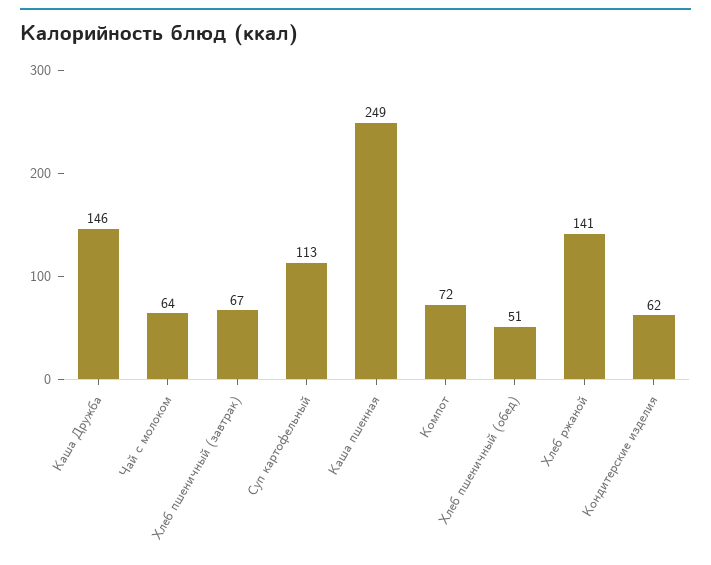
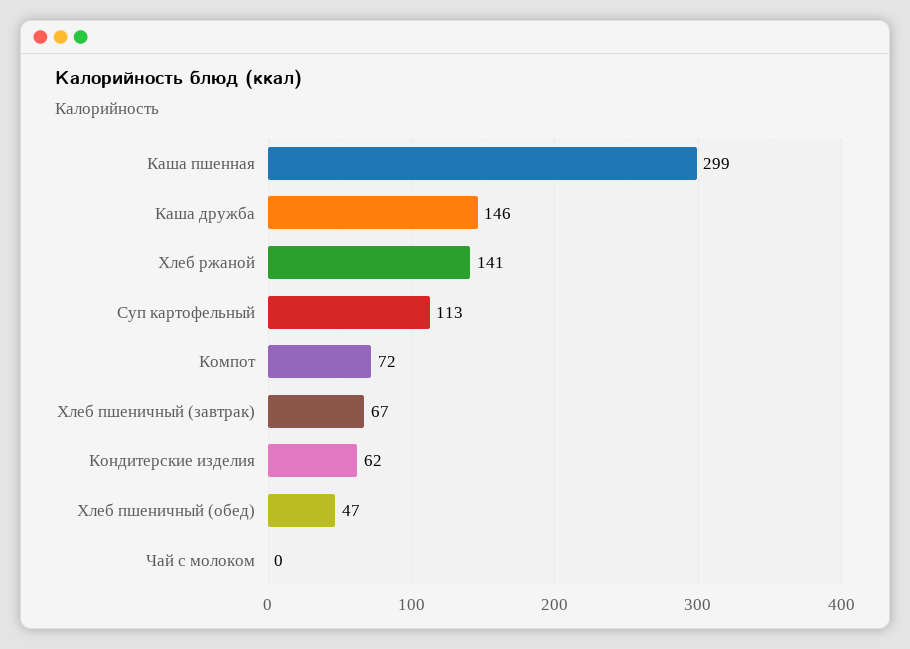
Чай с молоком: 64 -> 0
Каша пшенная: 249 -> 299
Хлеб пшеничный (обед): 51 -> 47

